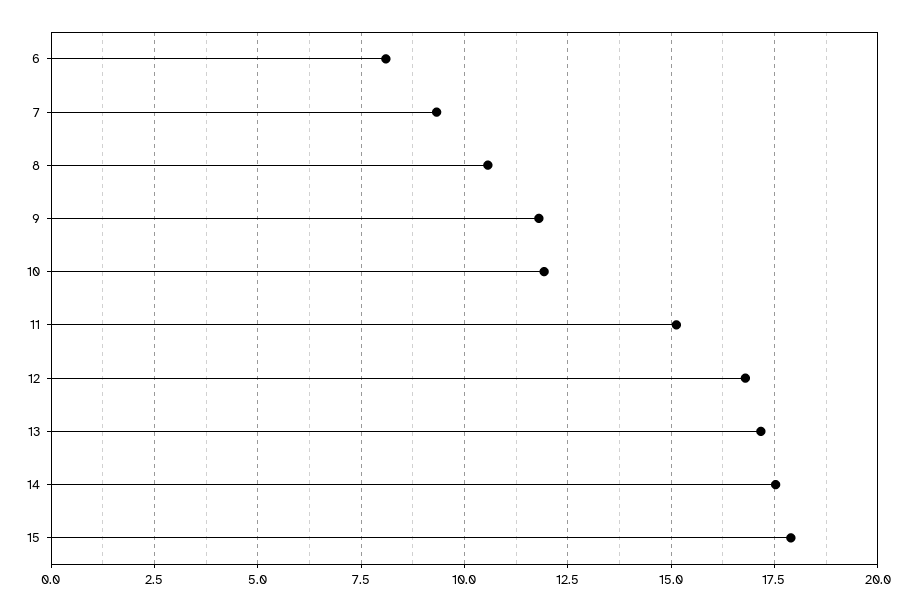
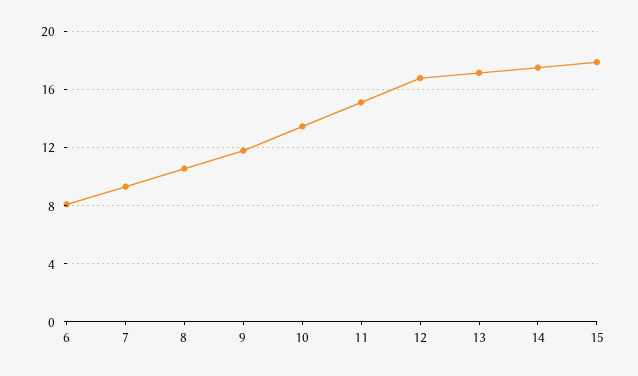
10: 12 -> 13.5

